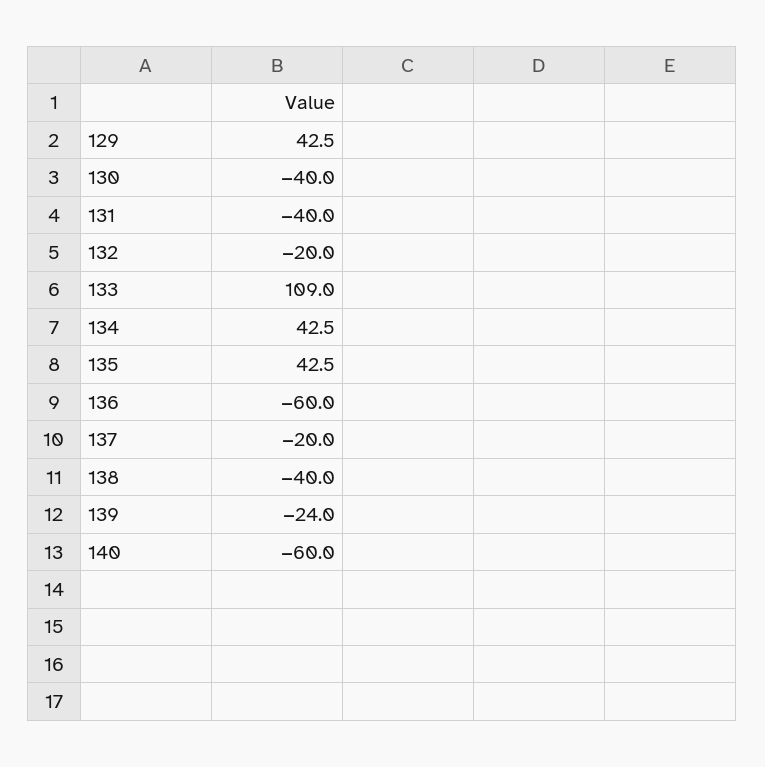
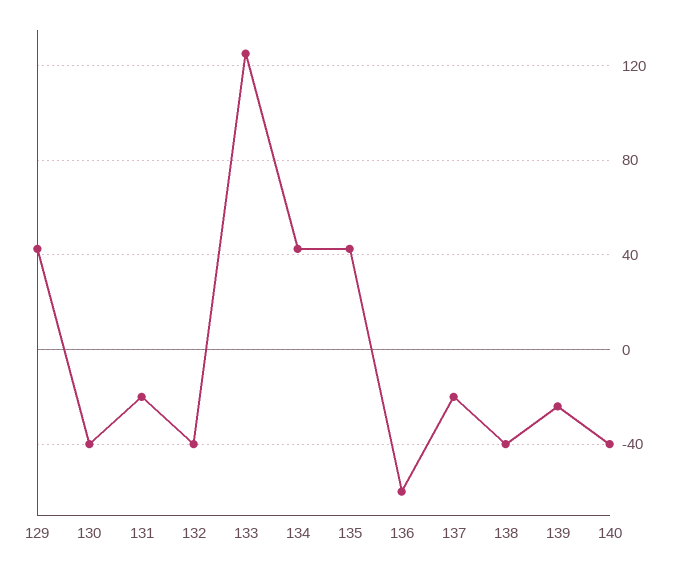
131: -40 -> -20
132: -20 -> -40
133: 109 -> 125
140: -60 -> -40

